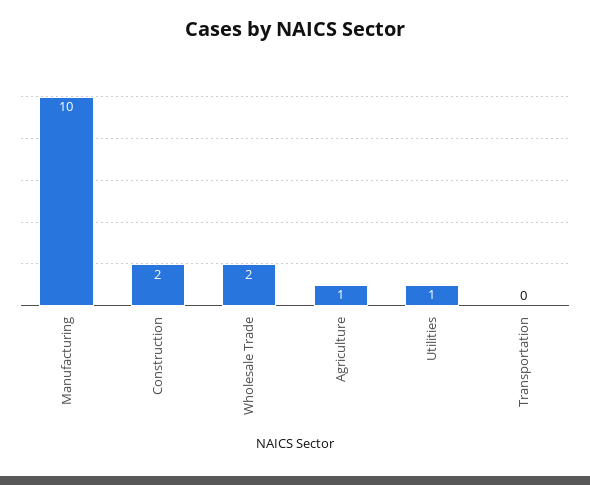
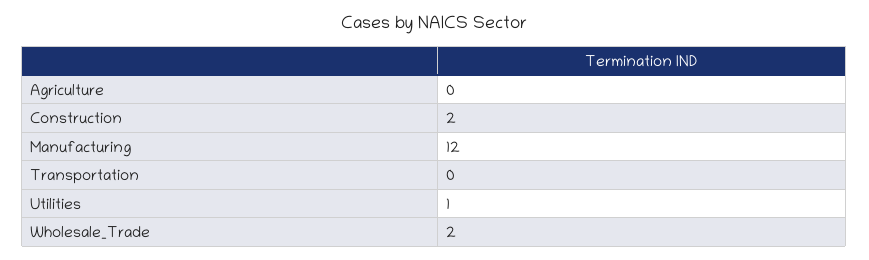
Manufacturing: 10 -> 12
Agriculture: 1 -> 0

